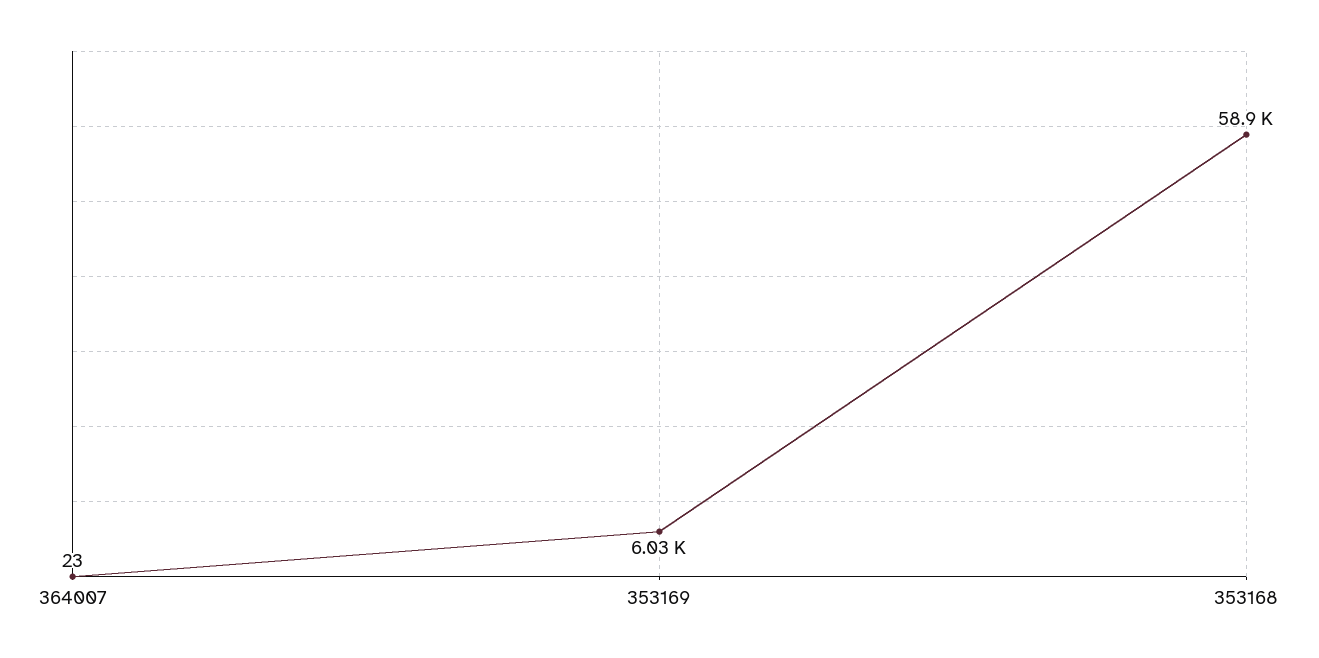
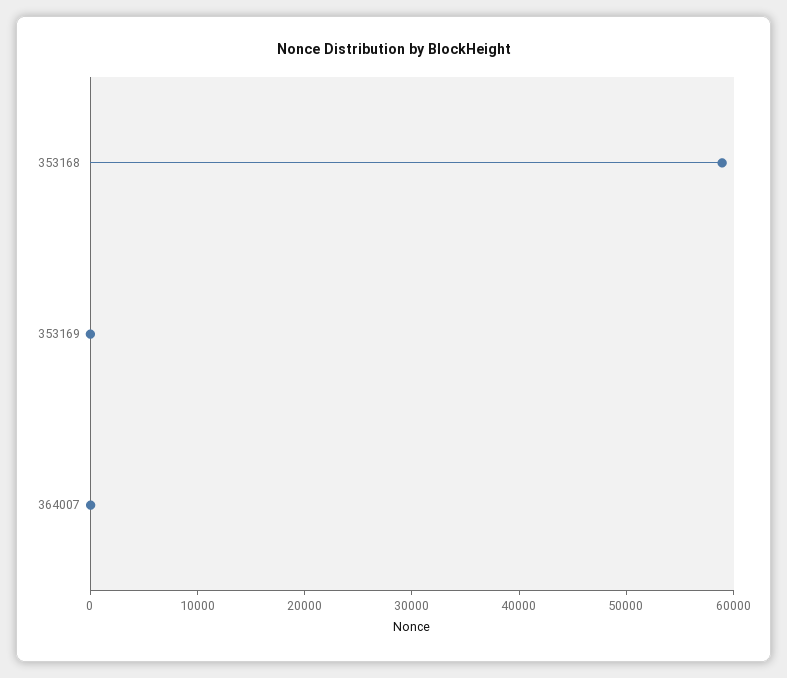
353169: 6030 -> 0

